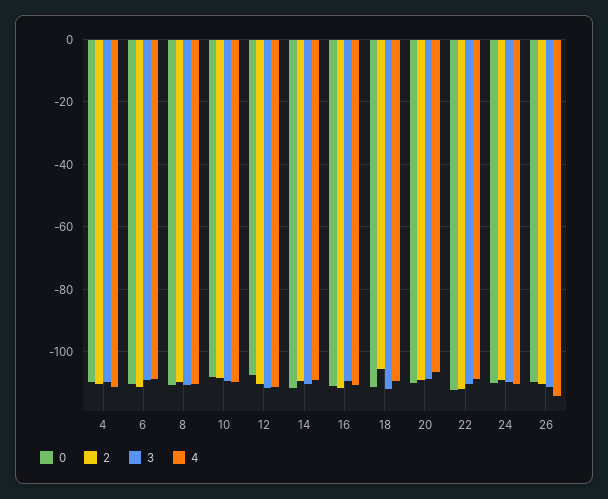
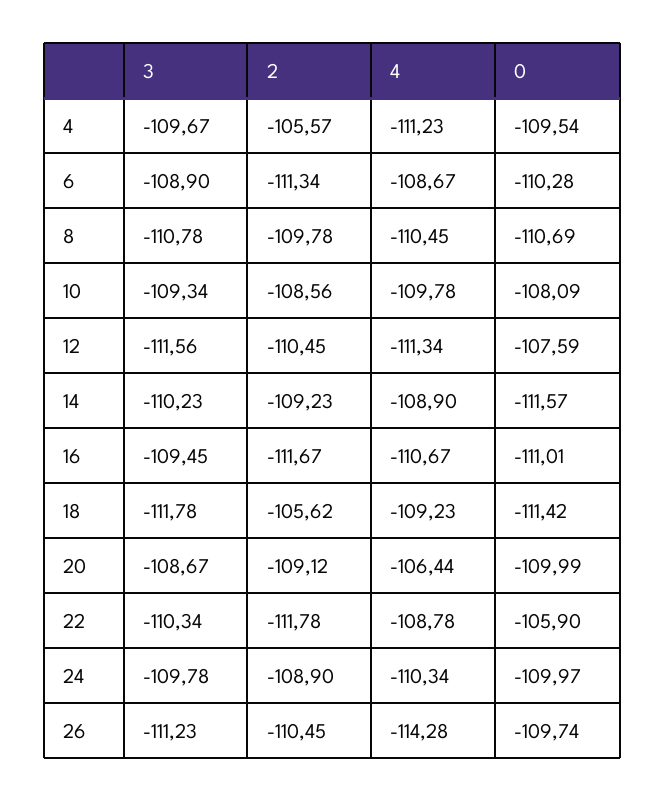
2, 4: -110 -> -105.57
0, 22: -112 -> -105.9

